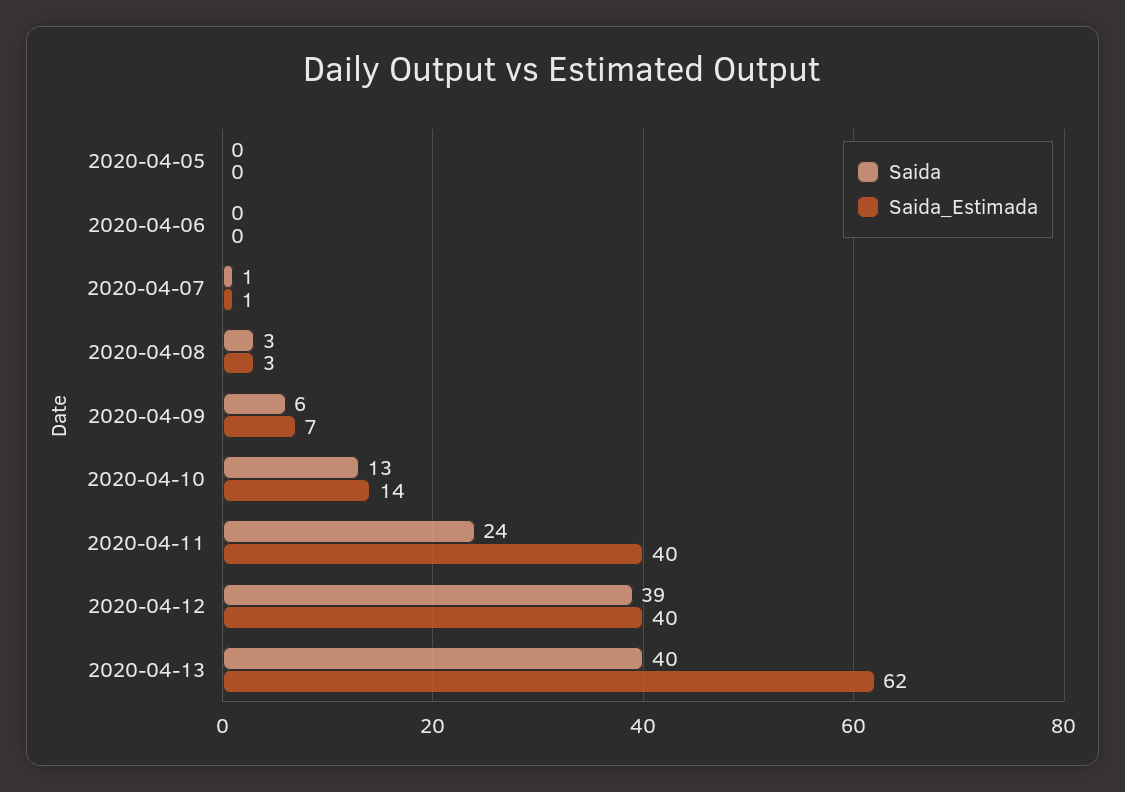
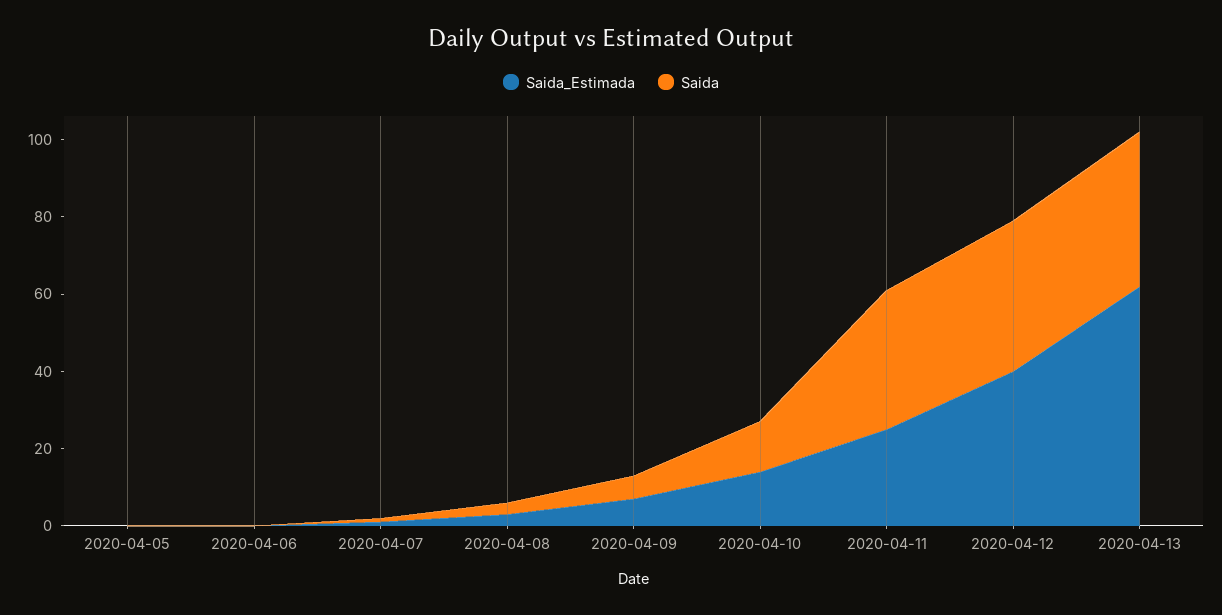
Saida, 2020-04-11: 24 -> 35
Saida_Estimada, 2020-04-11: 40 -> 25

